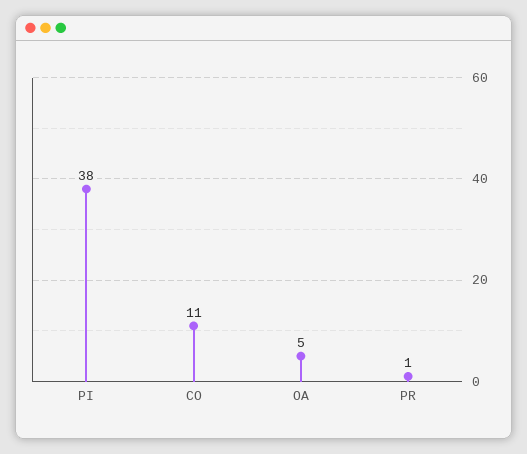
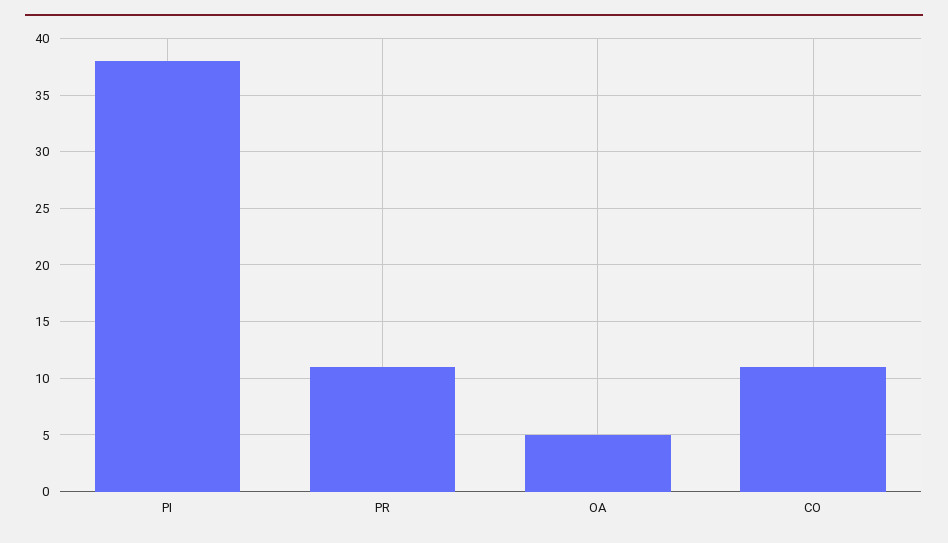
PR: 1 -> 11

